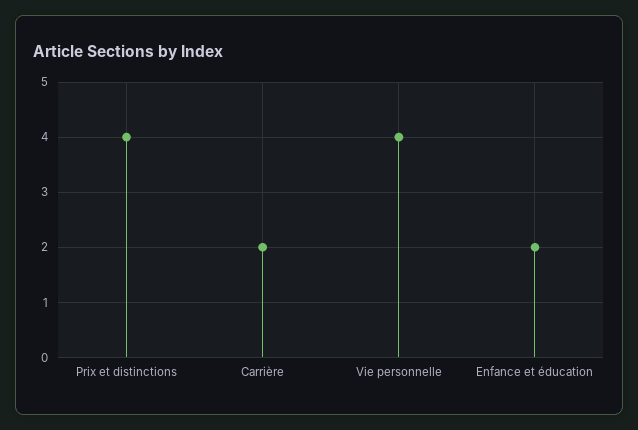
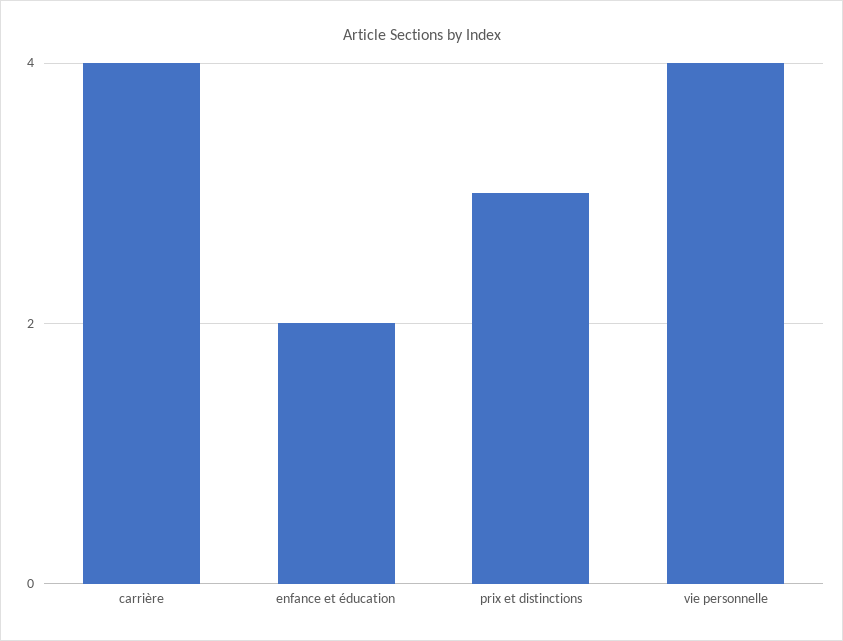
Prix et distinctions: 4 -> 3
Carrière: 2 -> 4

